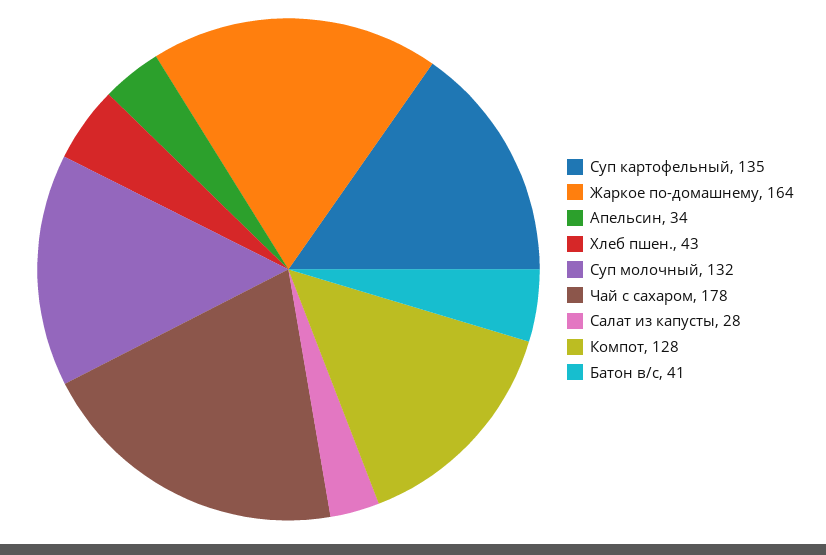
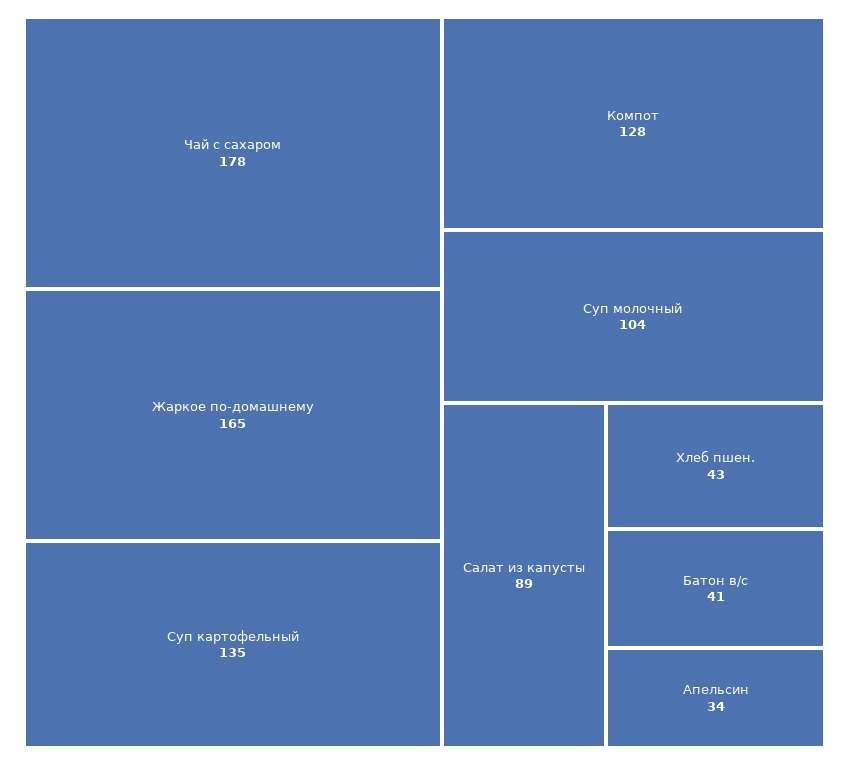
Жаркое по-домашнему: 164 -> 165
Суп молочный: 132 -> 104
Салат из капусты: 28 -> 89

